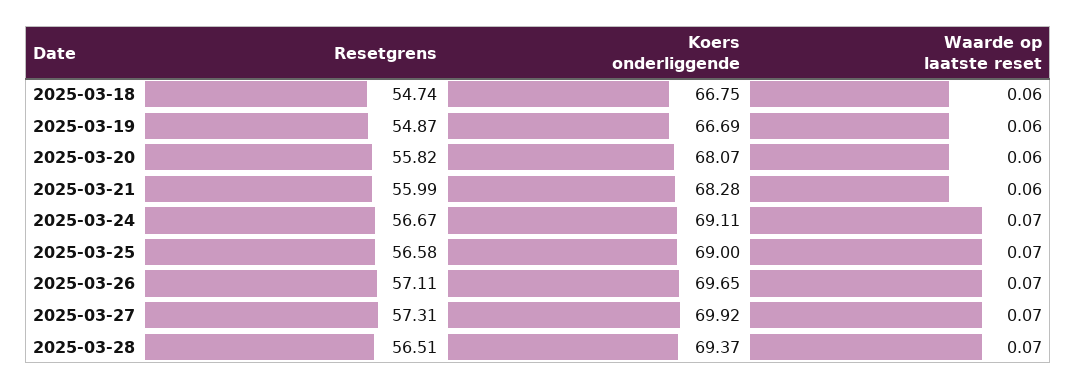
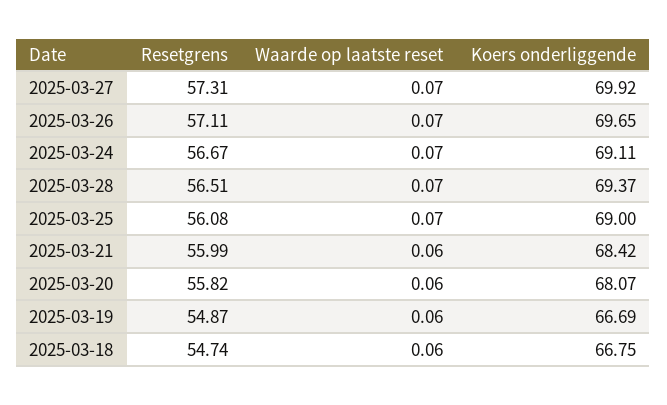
Koers onderliggende, 2025-03-21: 68.28 -> 68.42
Resetgrens, 2025-03-25: 56.58 -> 56.08

